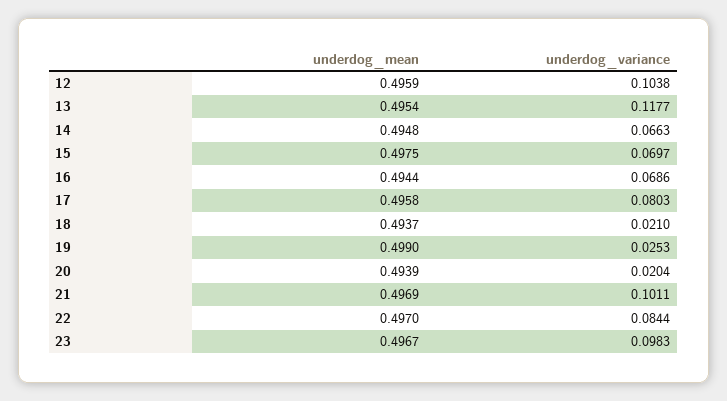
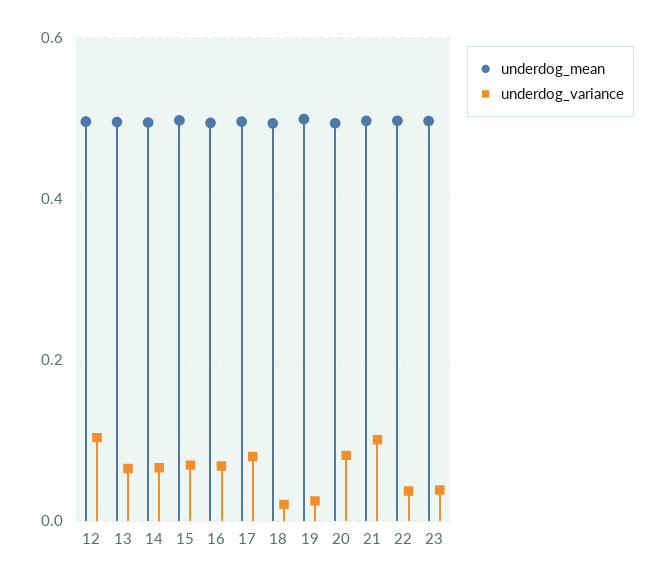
underdog_variance, 13: 0.1177 -> 0.06
underdog_variance, 20: 0.0204 -> 0.08
underdog_variance, 22: 0.0844 -> 0.04
underdog_variance, 23: 0.0983 -> 0.04

